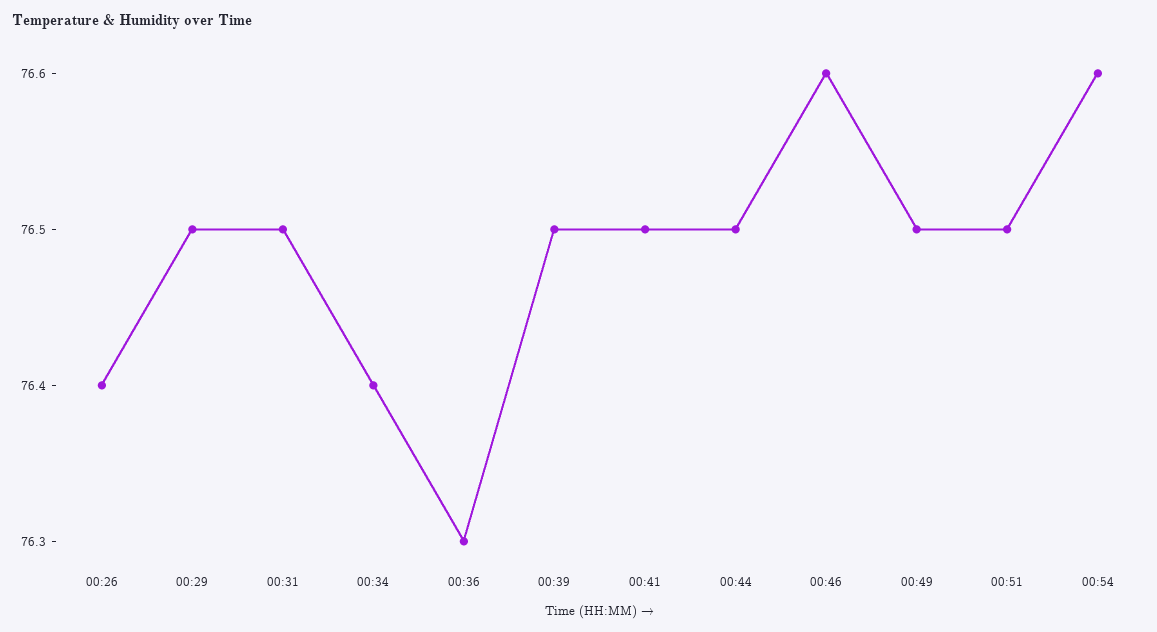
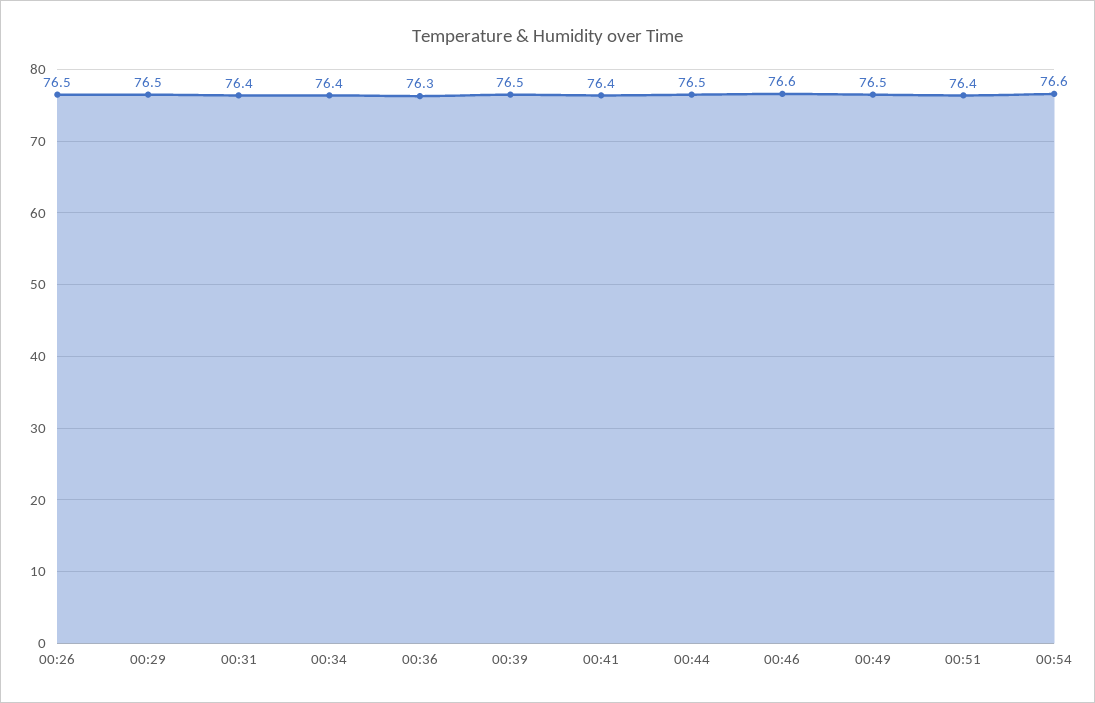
00:26: 76.4 -> 76.5
00:31: 76.5 -> 76.4
00:41: 76.5 -> 76.4
00:51: 76.5 -> 76.4

